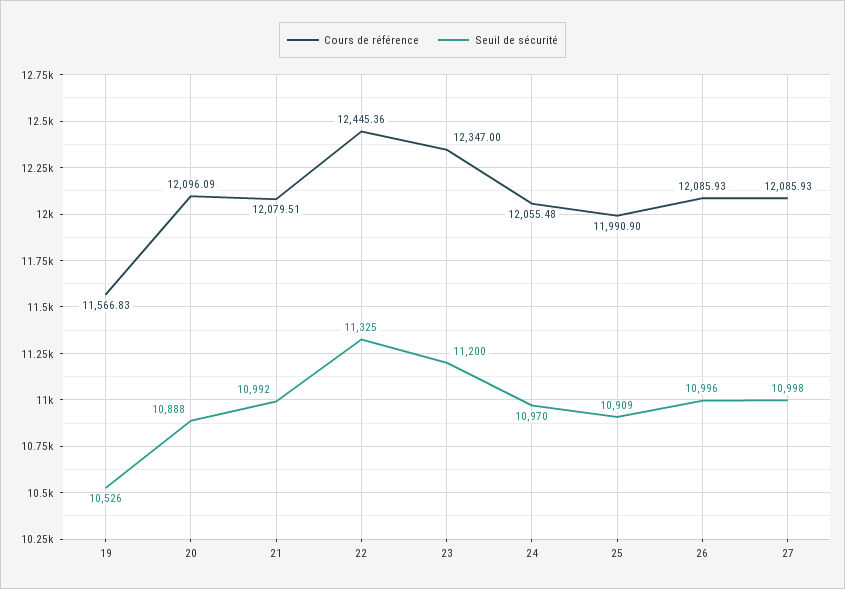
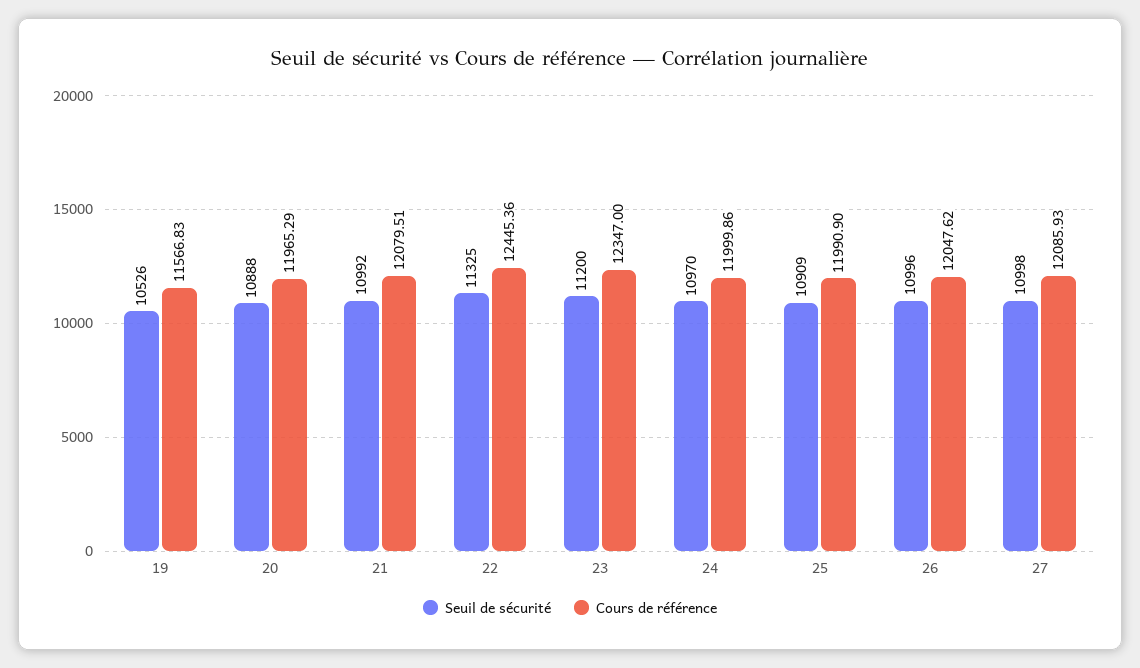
Cours de référence, 20: 12096.09 -> 11965.29
Cours de référence, 24: 12055.48 -> 11999.86
Cours de référence, 26: 12085.93 -> 12047.62

